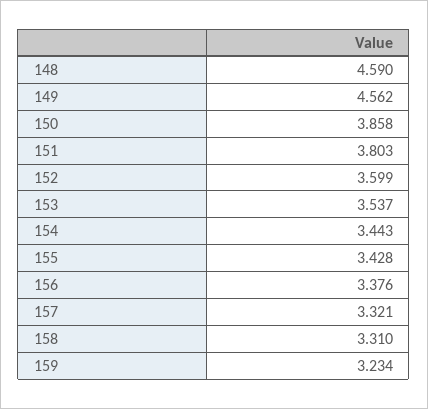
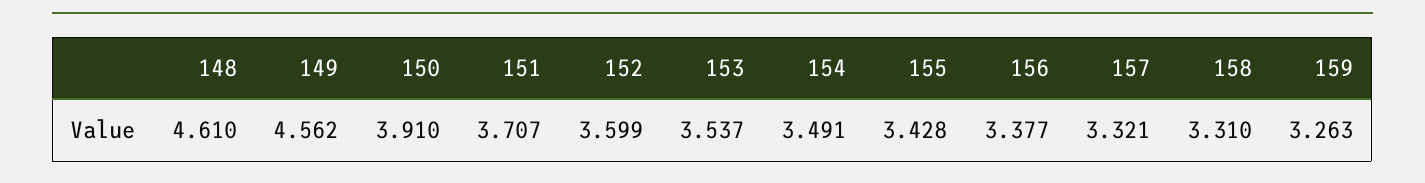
148: 4.59 -> 4.61
150: 3.858 -> 3.91
151: 3.803 -> 3.707
154: 3.443 -> 3.491
156: 3.376 -> 3.377
159: 3.234 -> 3.263

